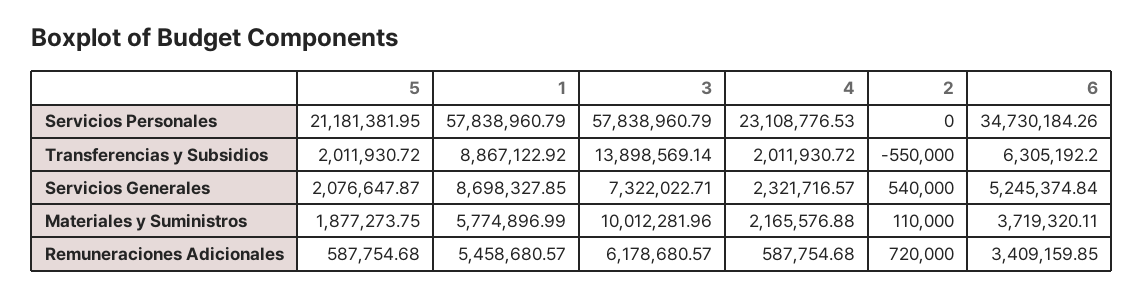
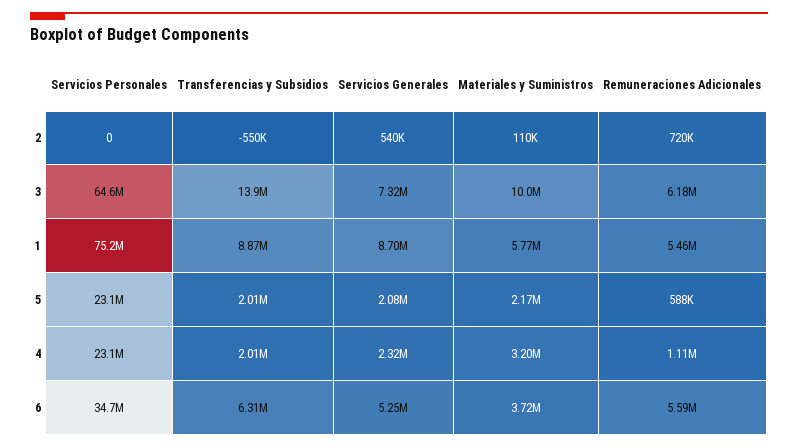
5, Servicios Personales: 21181381.95 -> 23100000
1, Servicios Personales: 57838960.79 -> 75200000
3, Servicios Personales: 57838960.79 -> 64600000
5, Materiales y Suministros: 1877273.75 -> 2170000
4, Materiales y Suministros: 2165576.88 -> 3200000
4, Remuneraciones Adicionales: 587754.68 -> 1110000
6, Remuneraciones Adicionales: 3409159.85 -> 5590000

